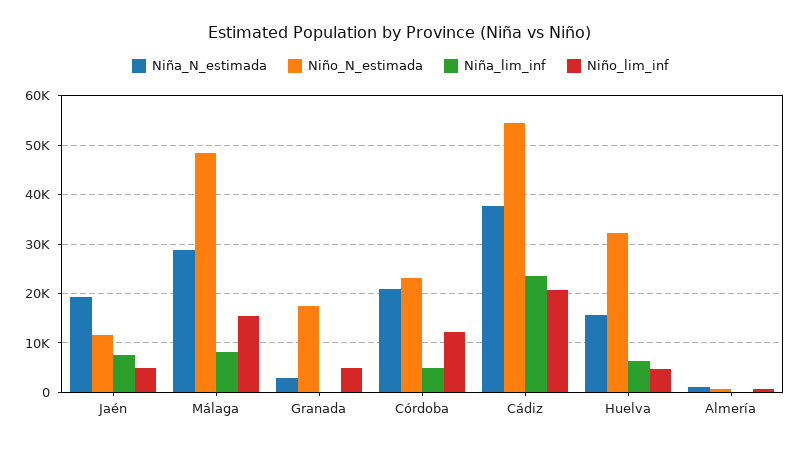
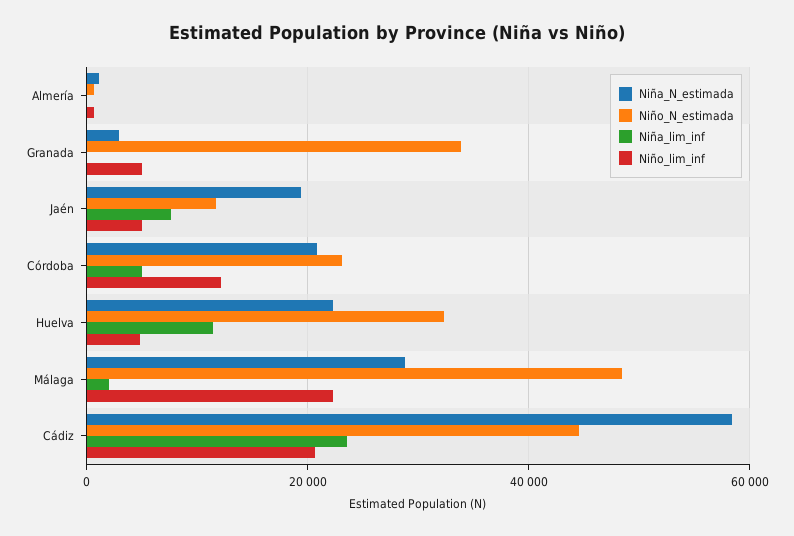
Niña_lim_inf, Málaga: 8000 -> 2000
Niño_lim_inf, Málaga: 16000 -> 22000
Niño_N_estimada, Granada: 18000 -> 34000
Niña_N_estimada, Cádiz: 38000 -> 58000
Niño_N_estimada, Cádiz: 54000 -> 44000
Niña_N_estimada, Huelva: 16000 -> 22000
Niña_lim_inf, Huelva: 6000 -> 12000

